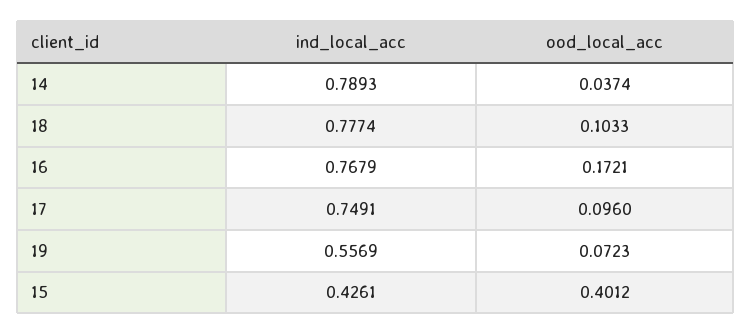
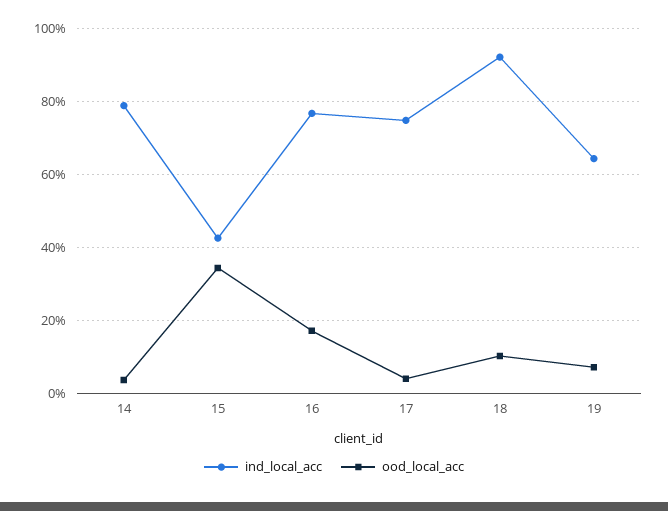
ind_local_acc, 18: 0.7774 -> 0.92
ood_local_acc, 17: 0.096 -> 0.04
ind_local_acc, 19: 0.5569 -> 0.64
ood_local_acc, 15: 0.4012 -> 0.34

